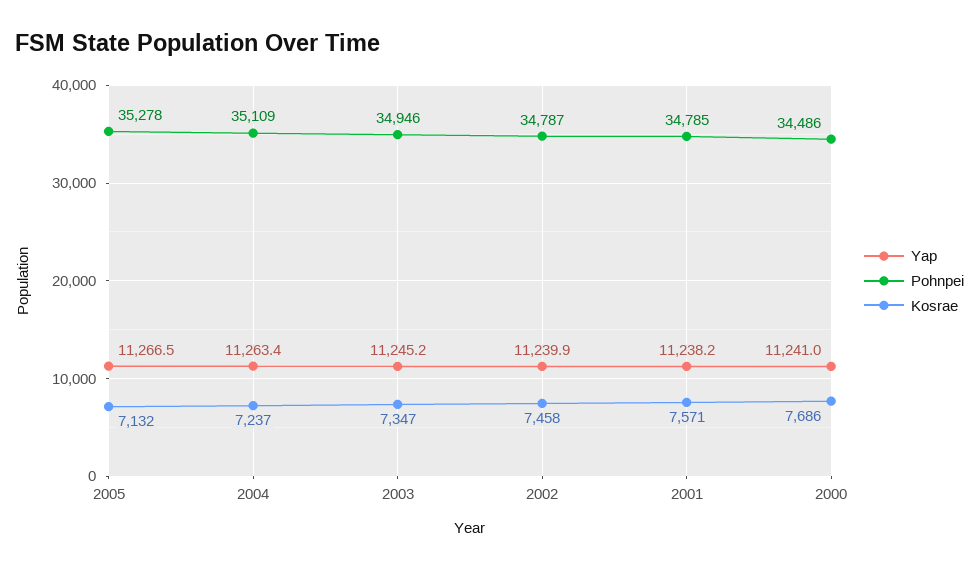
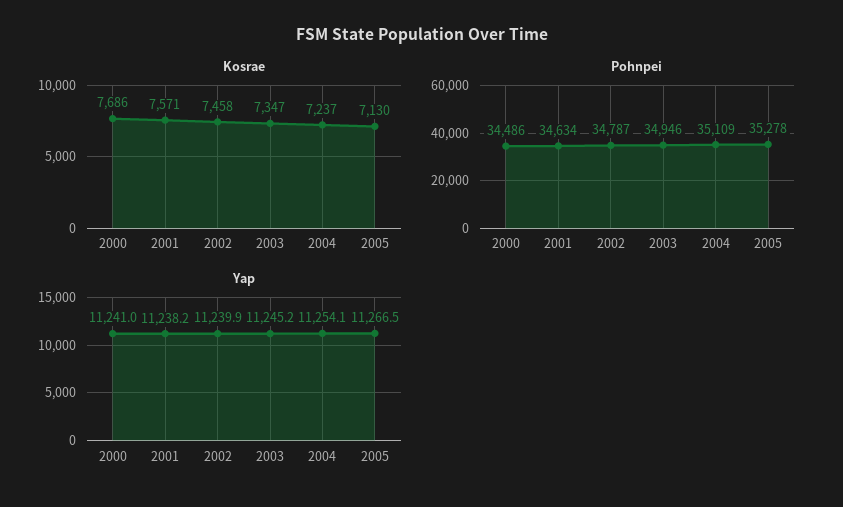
Kosrae, 2005: 7132 -> 7130
Yap, 2004: 11263.4 -> 11254.1
Pohnpei, 2001: 34785 -> 34634

